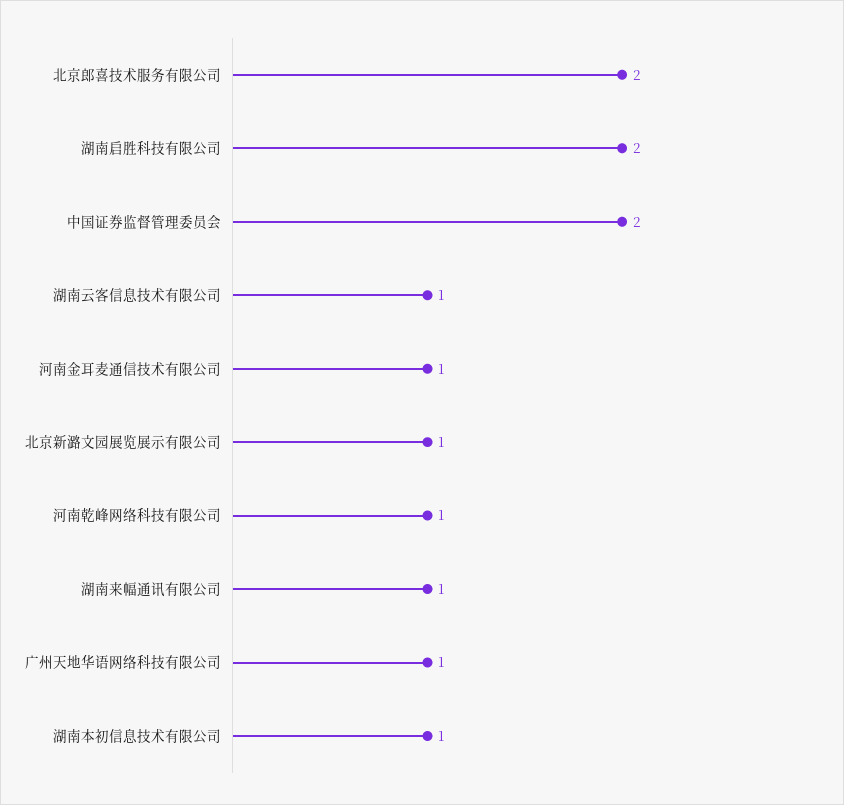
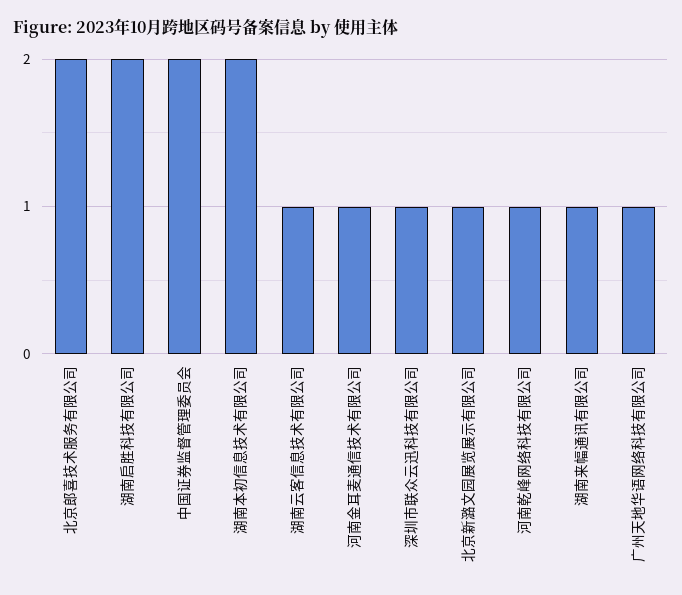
湖南本初信息技术有限公司: 1 -> 2
深圳市联众云迅科技有限公司: none -> 1

